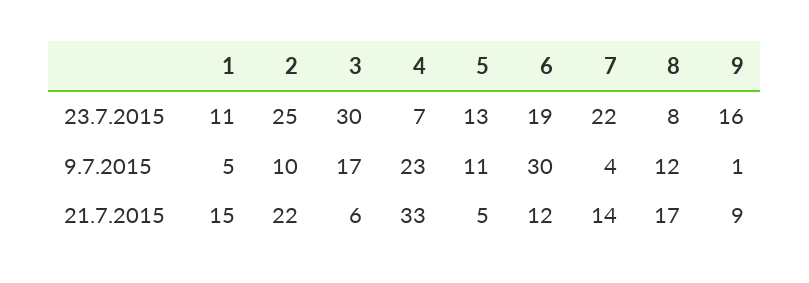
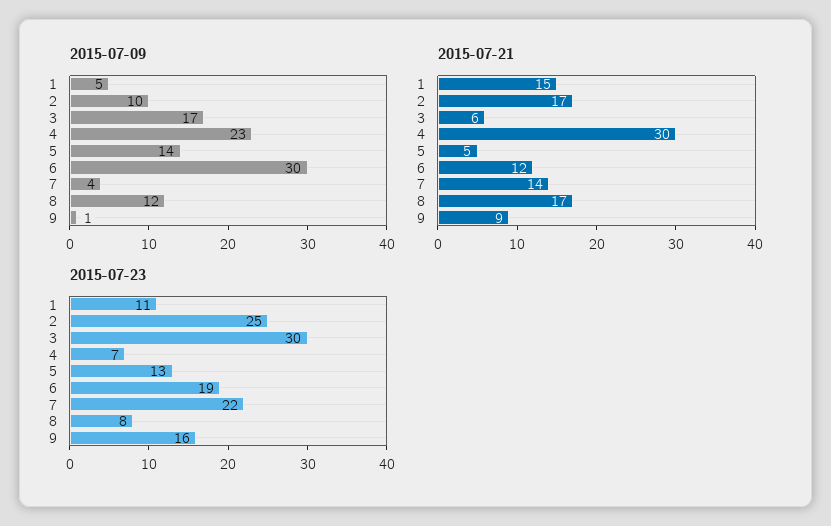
9.7.2015, 5: 11 -> 14
21.7.2015, 2: 22 -> 17
21.7.2015, 4: 33 -> 30

